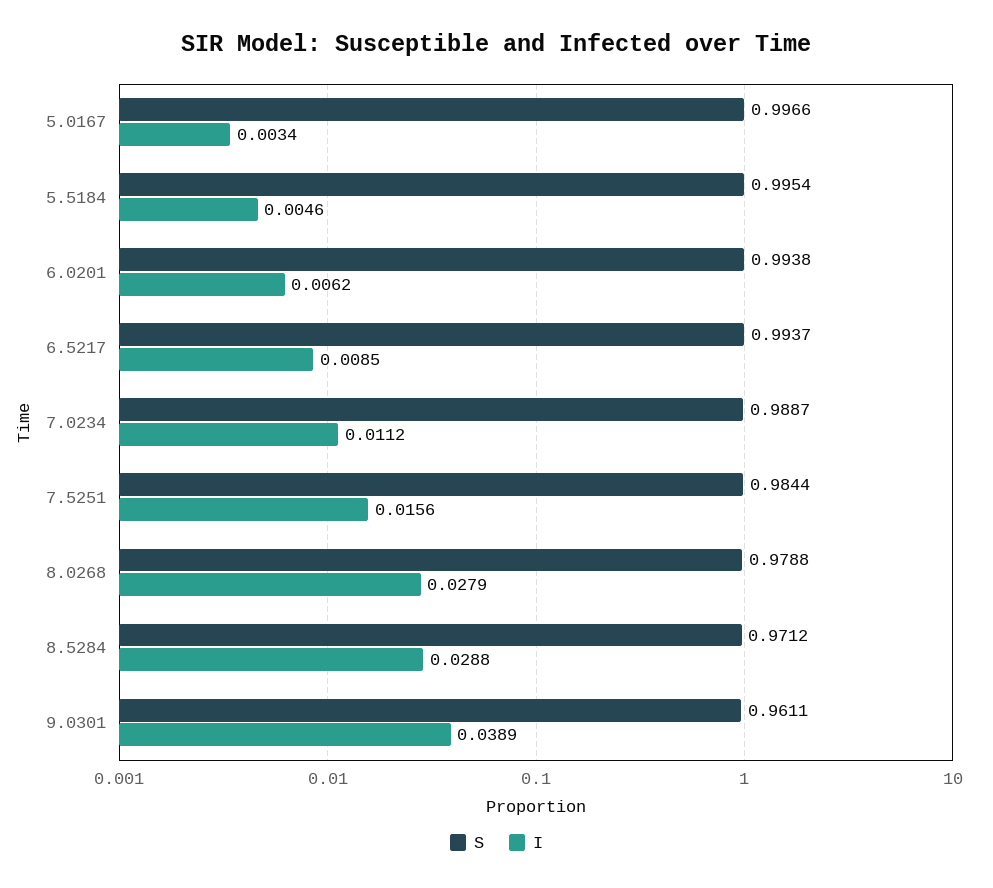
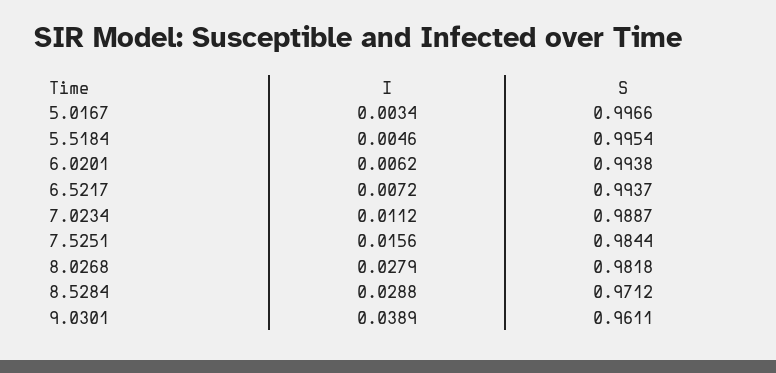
I, 6.5217: 0.0085 -> 0.0072
S, 8.0268: 0.9788 -> 0.9818

